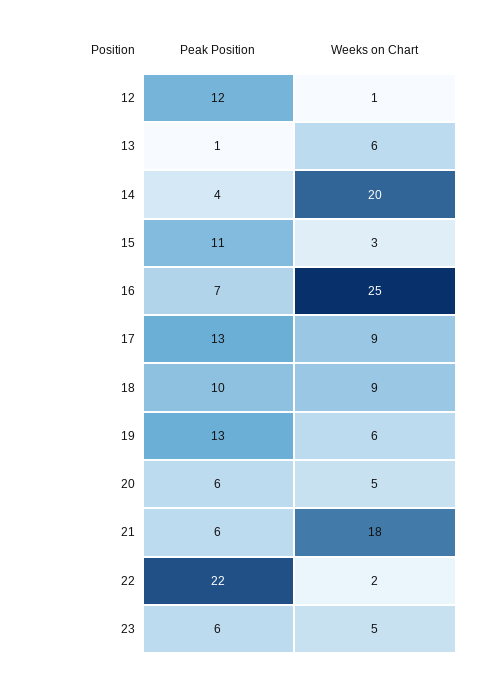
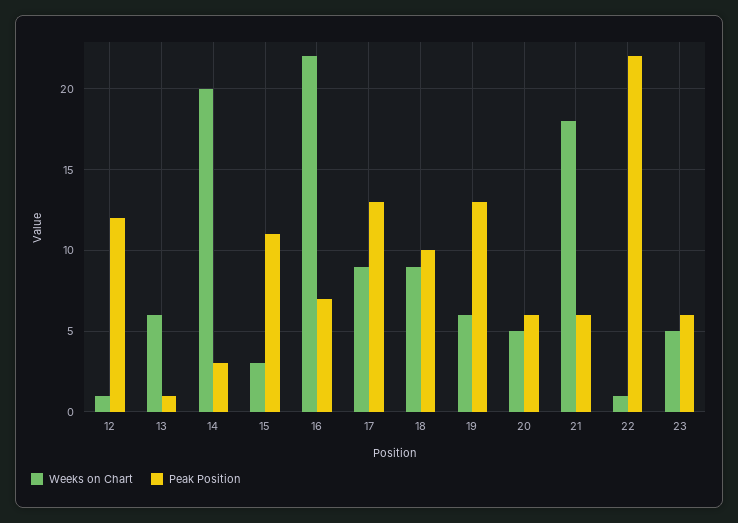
Peak Position, 14: 4 -> 3
Weeks on Chart, 16: 25 -> 22
Weeks on Chart, 22: 2 -> 1

